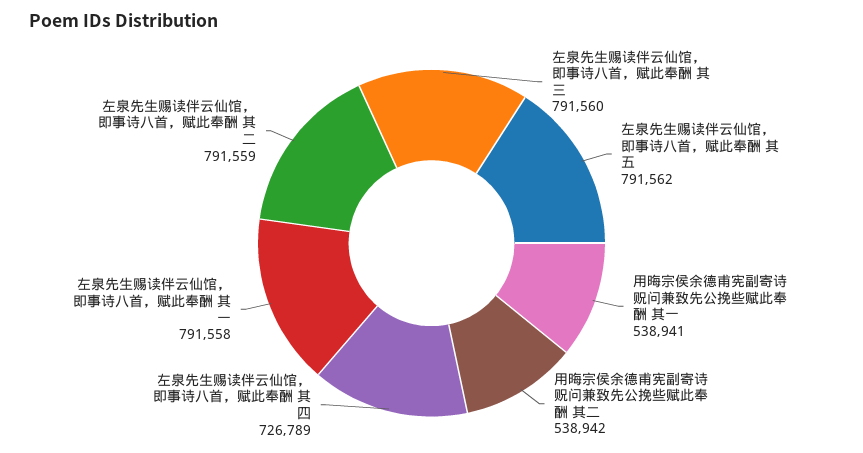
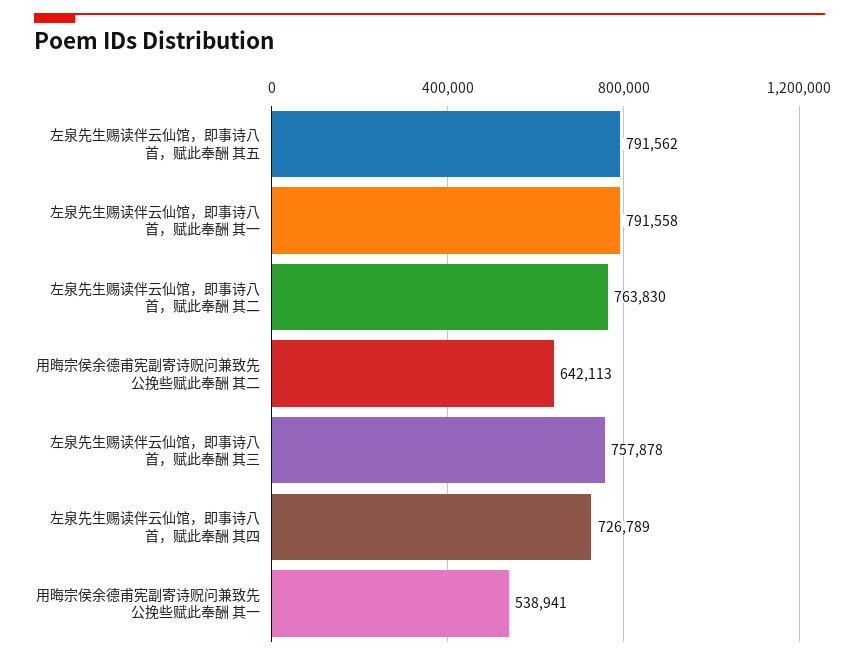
左泉先生赐读伴云仙馆，即事诗八首，赋此奉酬 其三: 791560 -> 757878
用晦宗侯余德甫宪副寄诗贶问兼致先公挽些赋此奉酬 其二: 538942 -> 642113
左泉先生赐读伴云仙馆，即事诗八首，赋此奉酬 其二: 791559 -> 763830

